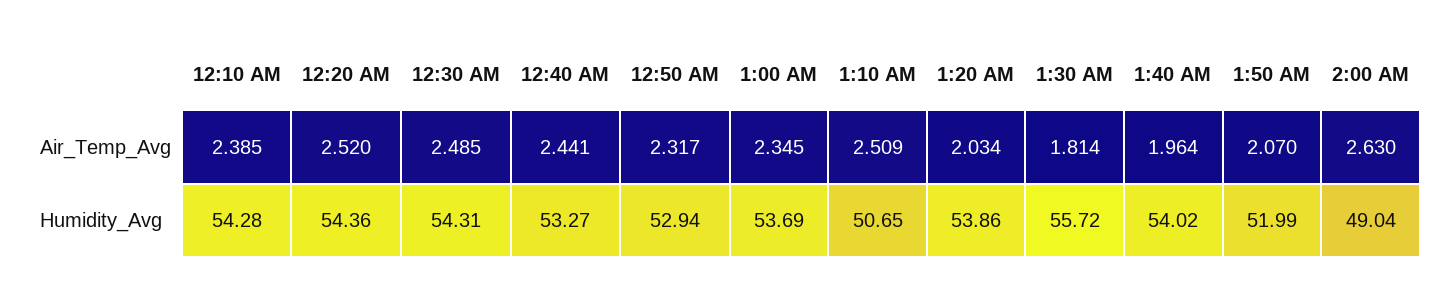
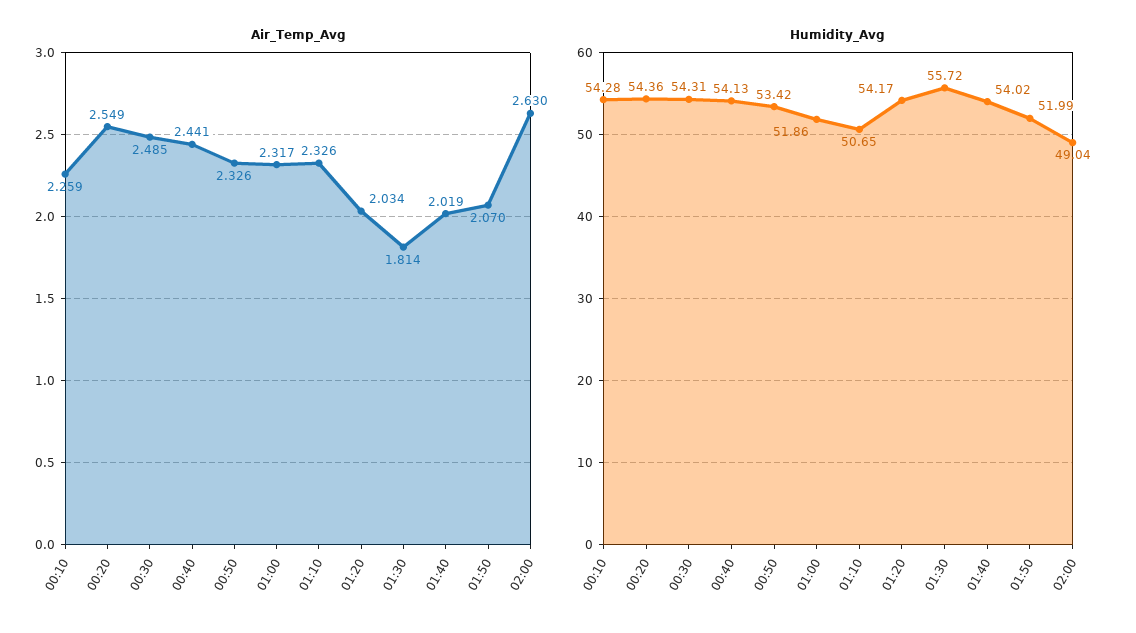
Air_Temp_Avg, 12:10 AM: 2.385 -> 2.259
Air_Temp_Avg, 12:20 AM: 2.52 -> 2.549
Air_Temp_Avg, 12:50 AM: 2.317 -> 2.326
Air_Temp_Avg, 1:00 AM: 2.345 -> 2.317
Air_Temp_Avg, 1:10 AM: 2.509 -> 2.326
Air_Temp_Avg, 1:40 AM: 1.964 -> 2.019
Humidity_Avg, 12:40 AM: 53.27 -> 54.13
Humidity_Avg, 12:50 AM: 52.94 -> 53.42
Humidity_Avg, 1:00 AM: 53.69 -> 51.86
Humidity_Avg, 1:20 AM: 53.86 -> 54.17

